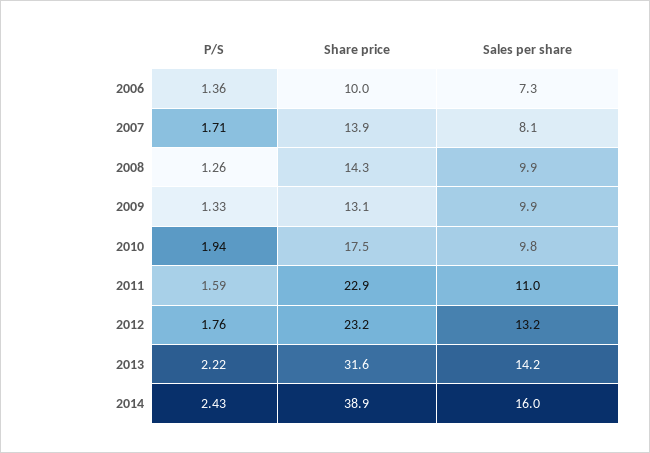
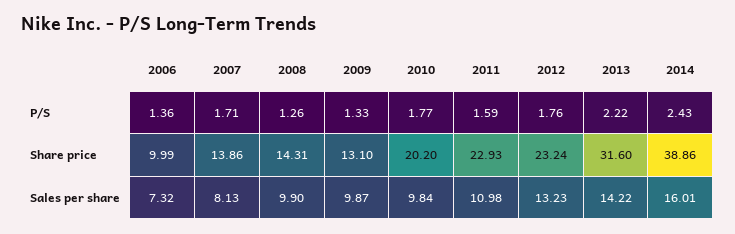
P/S, 2010: 1.94 -> 1.77
Share price, 2010: 17.5 -> 20.2

